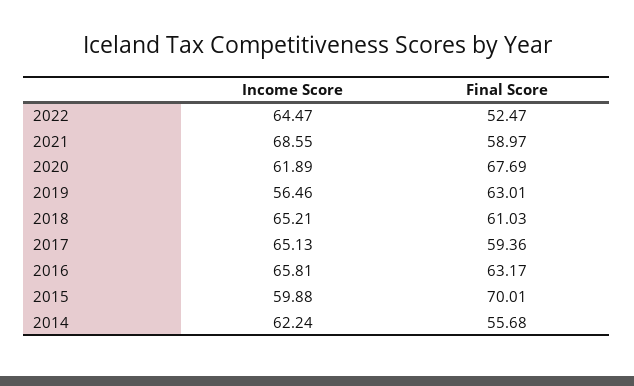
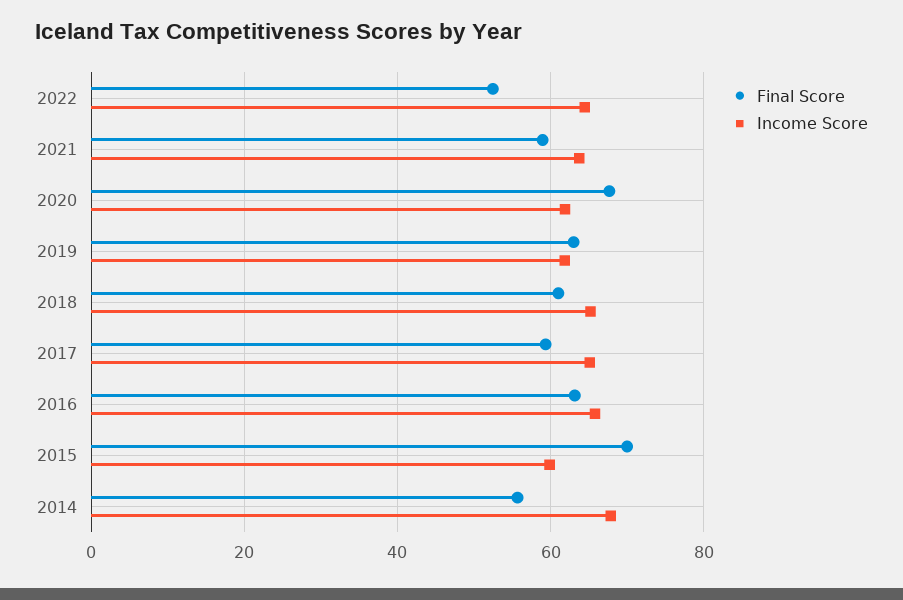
Income Score, 2021: 68.55 -> 64
Income Score, 2019: 56.46 -> 62
Income Score, 2014: 62.24 -> 68

